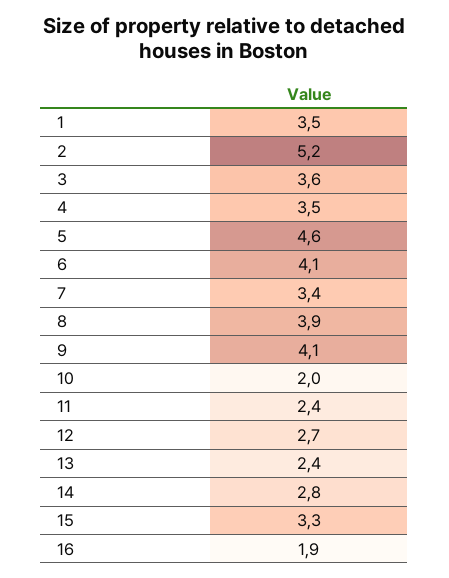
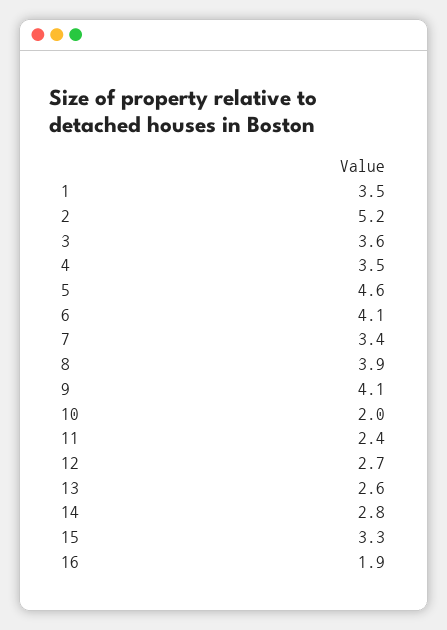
13: 2.4 -> 2.6

